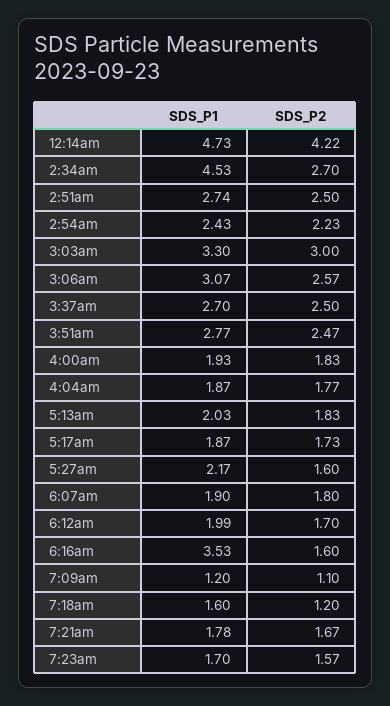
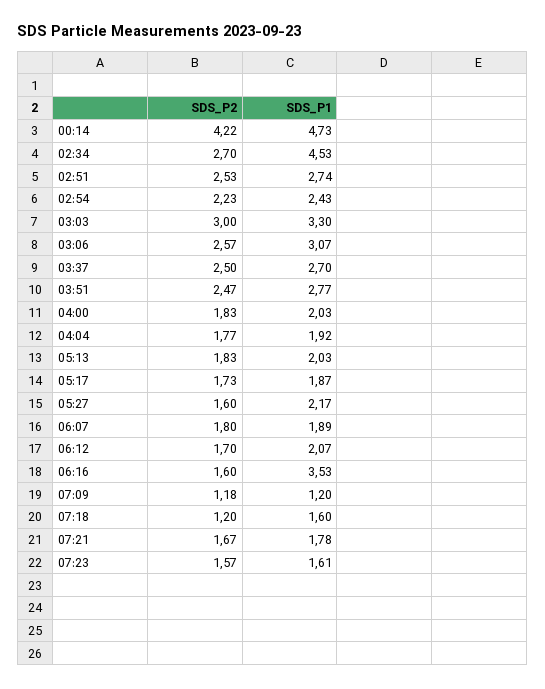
SDS_P2, 2:51am: 2.5 -> 2.53
SDS_P1, 4:00am: 1.93 -> 2.03
SDS_P1, 4:04am: 1.87 -> 1.92
SDS_P1, 6:07am: 1.9 -> 1.89
SDS_P1, 6:12am: 1.99 -> 2.07
SDS_P2, 7:09am: 1.1 -> 1.18
SDS_P1, 7:23am: 1.7 -> 1.61

